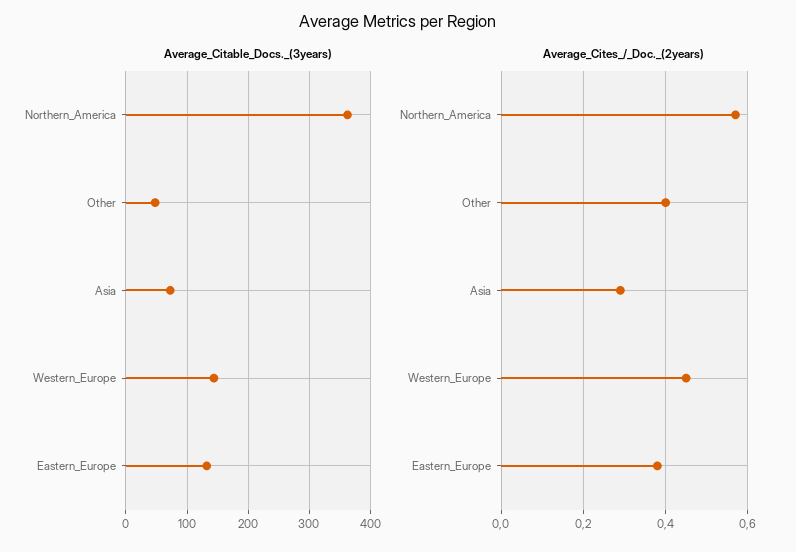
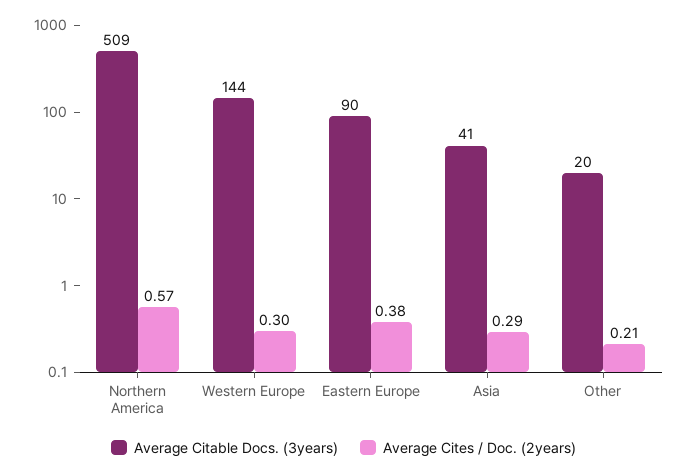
Average_Citable_Docs._(3years), Northern_America: 360 -> 509
Average_Citable_Docs._(3years), Other: 50 -> 20
Average_Citable_Docs._(3years), Asia: 70 -> 41
Average_Citable_Docs._(3years), Eastern_Europe: 130 -> 90
Average_Cites_/_Doc._(2years), Other: 0.4 -> 0.21
Average_Cites_/_Doc._(2years), Western_Europe: 0.45 -> 0.3

